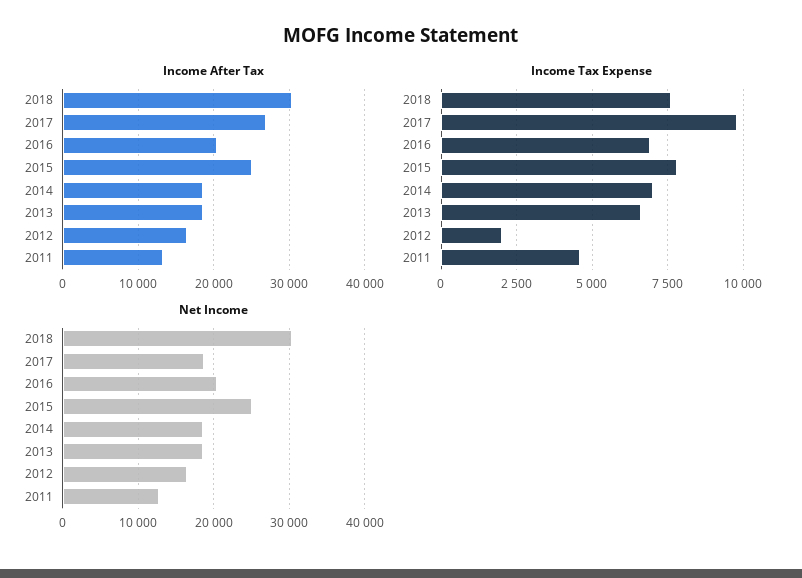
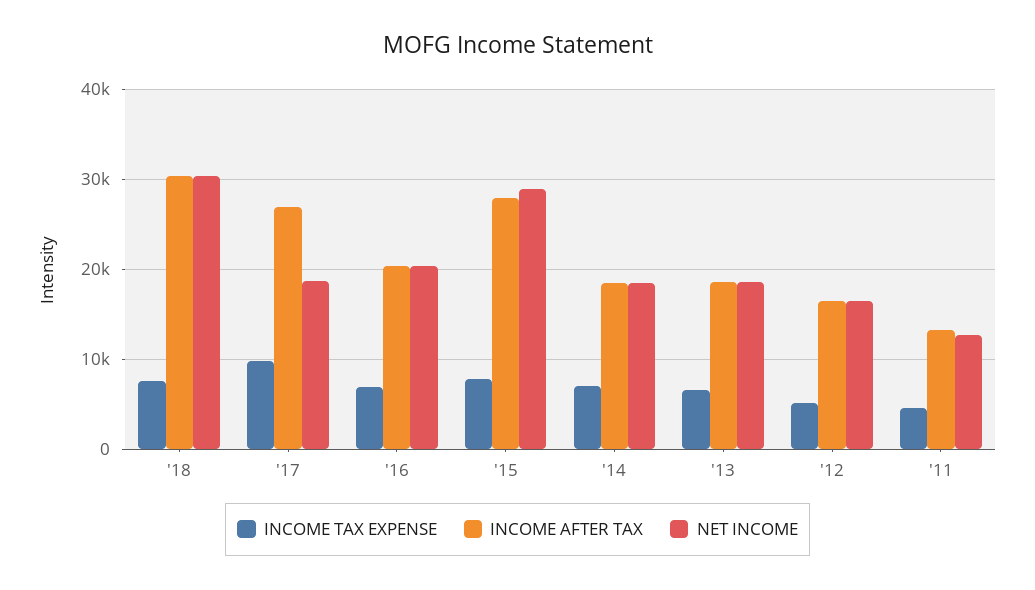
Income After Tax, 2015: 25000 -> 28000
Income Tax Expense, 2012: 2000 -> 5000
Net Income, 2015: 25000 -> 29000

